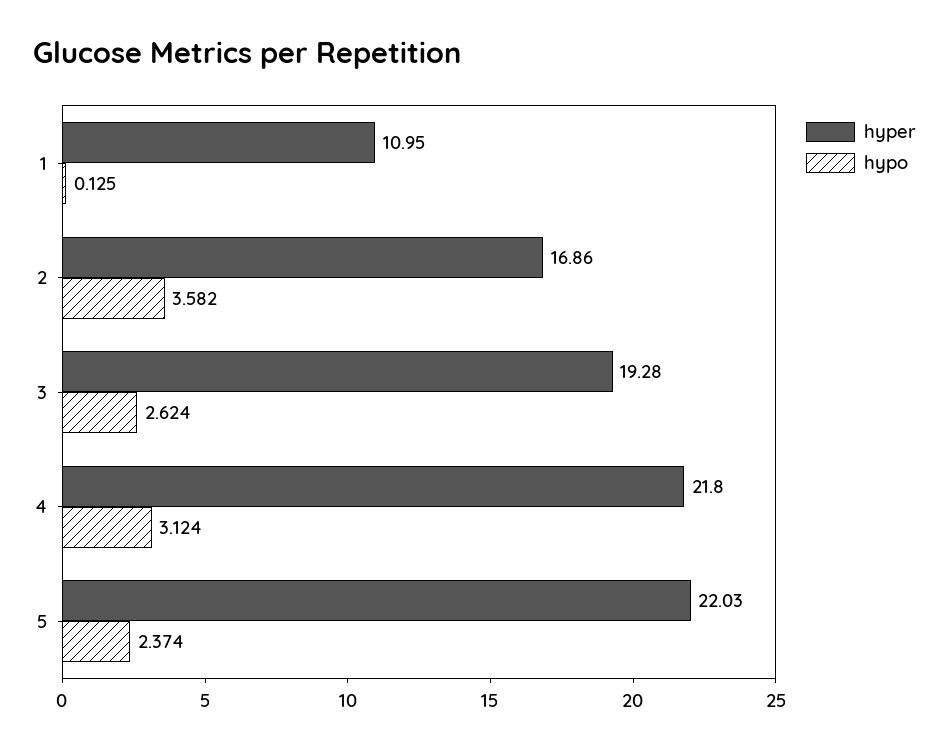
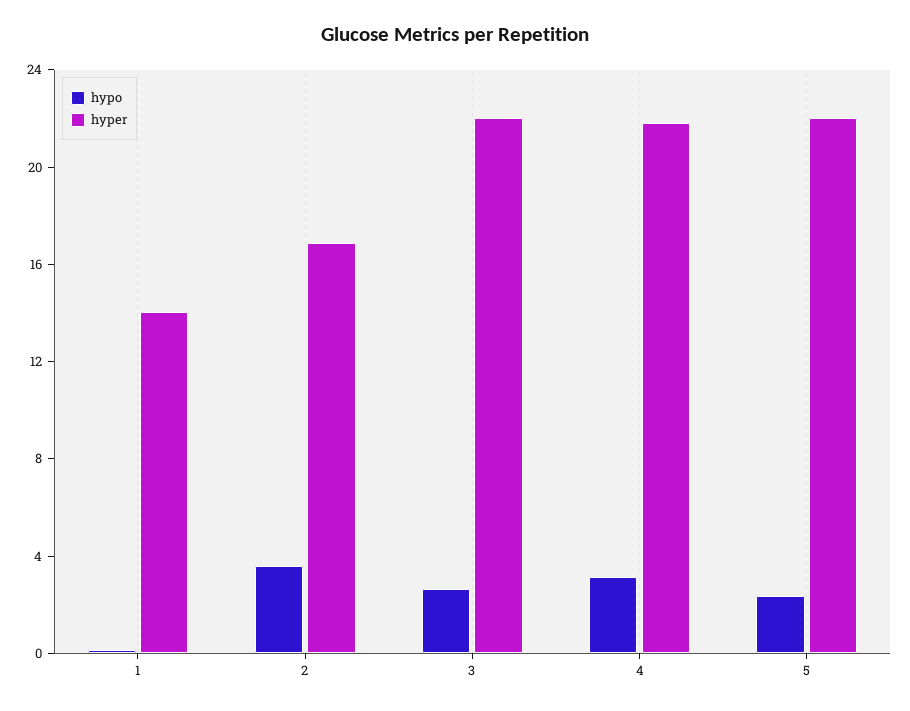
hyper, 1: 10.95 -> 14
hyper, 3: 19.28 -> 22

